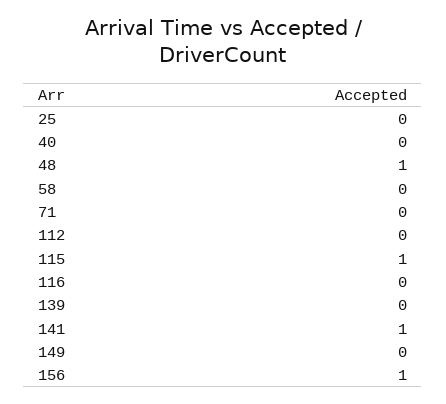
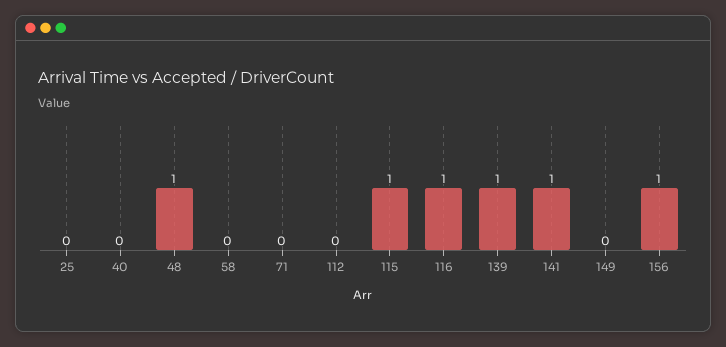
116: 0 -> 1
139: 0 -> 1

